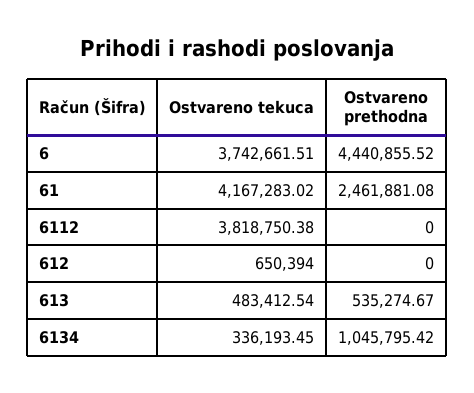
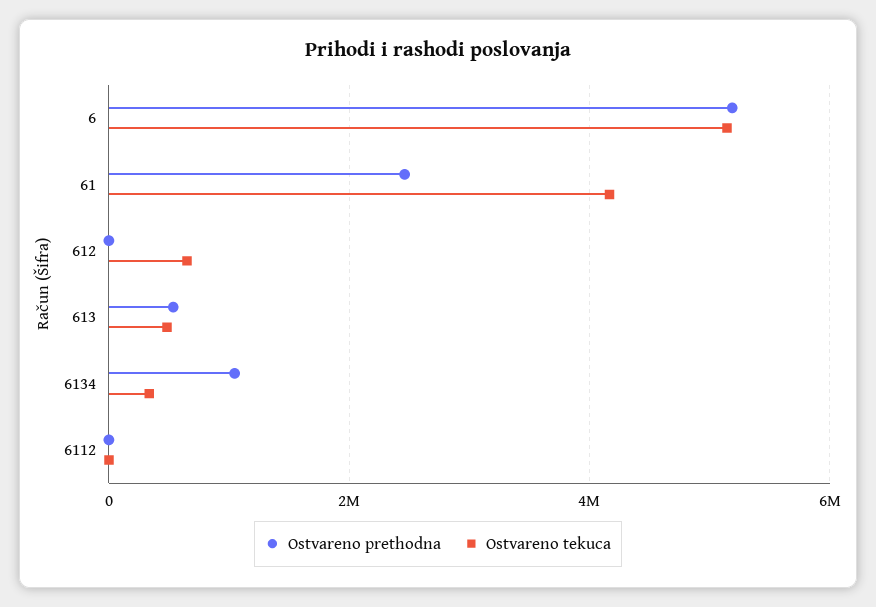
Ostvareno tekuca, 6: 3742661.51 -> 5200000
Ostvareno prethodna, 6: 4440855.52 -> 5200000
Ostvareno tekuca, 6112: 3818750.38 -> 0

